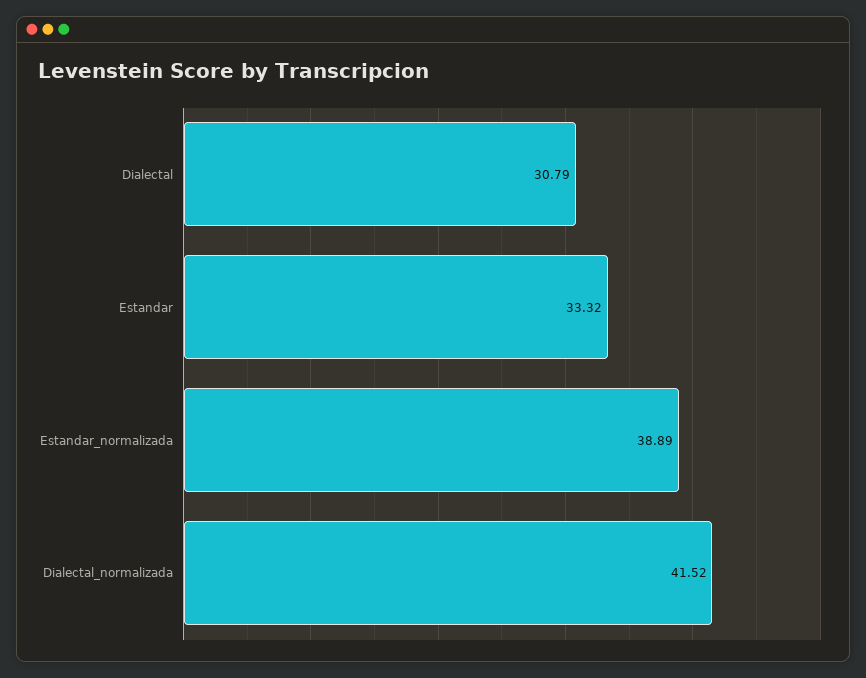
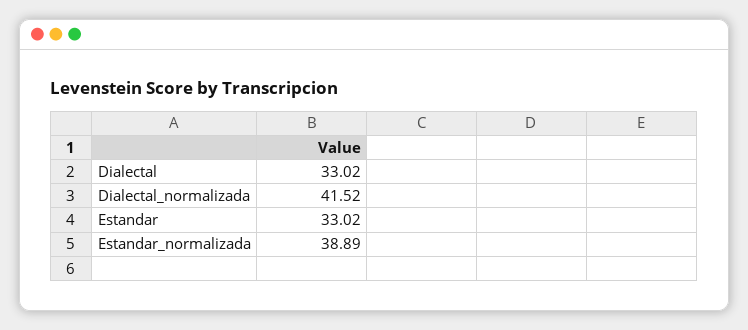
Dialectal: 30.79 -> 33.02
Estandar: 33.32 -> 33.02

